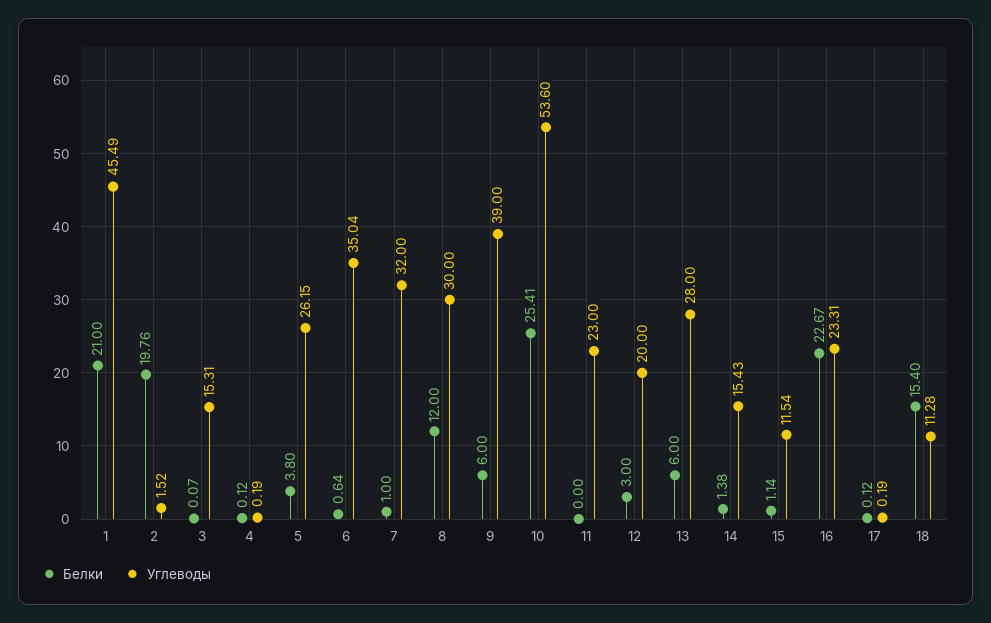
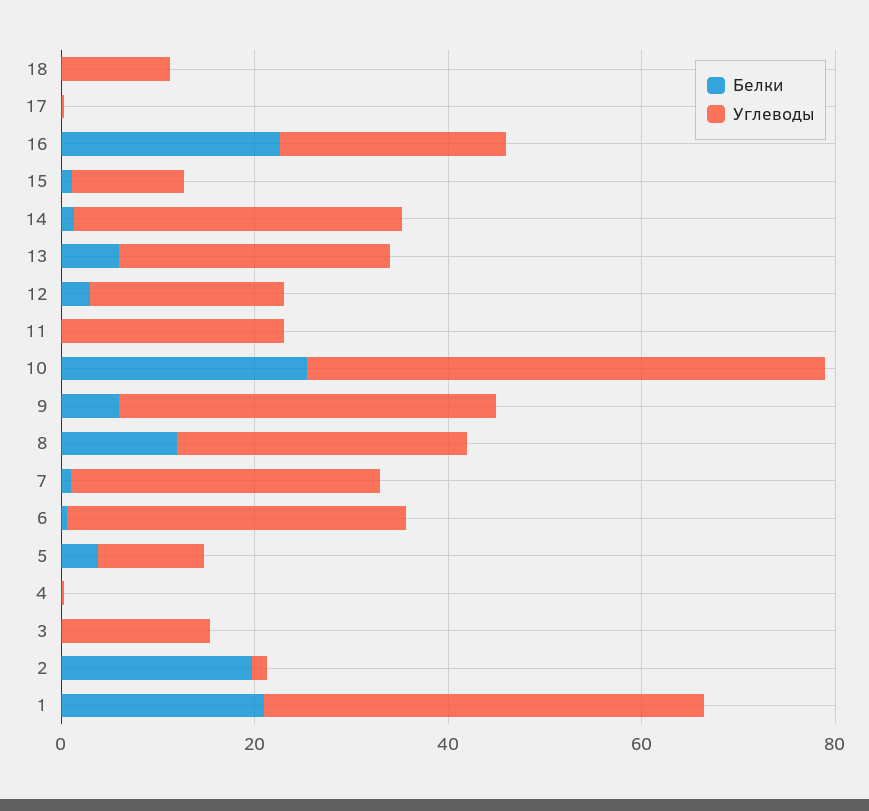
Углеводы, 5: 26.15 -> 10
Углеводы, 14: 15.43 -> 35
Белки, 18: 15.4 -> 0

